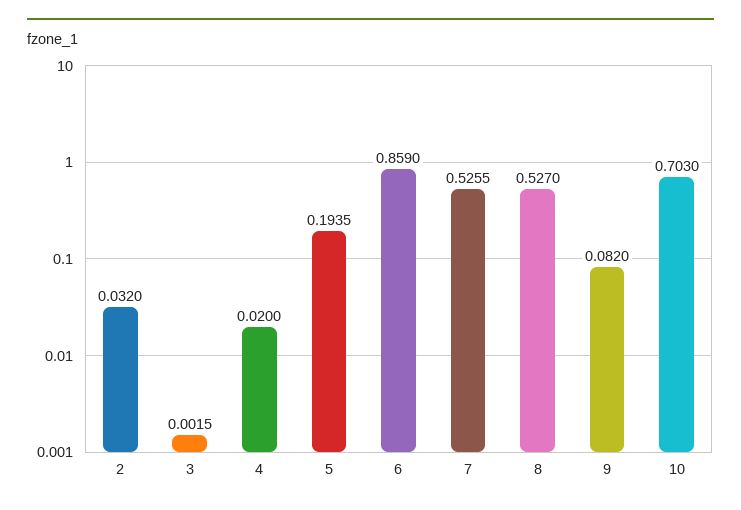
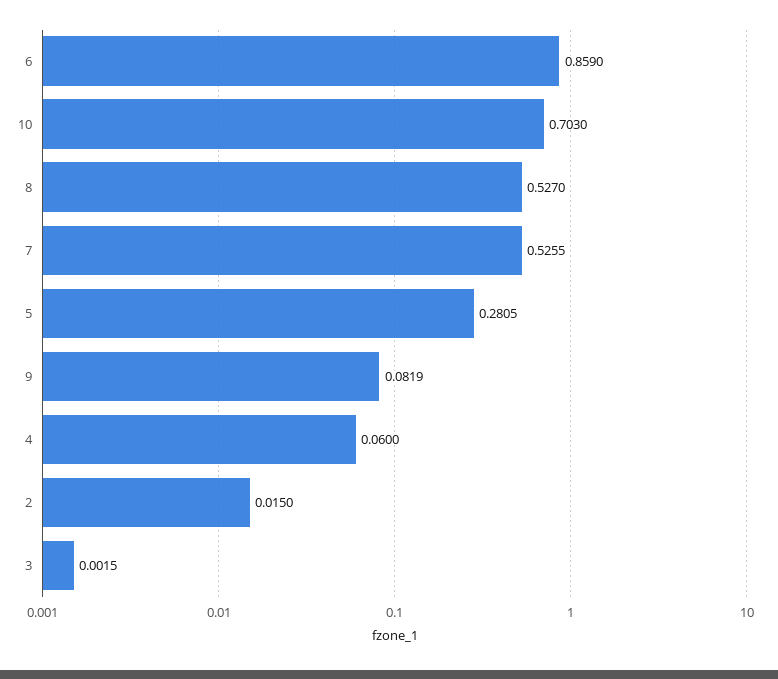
2: 0.032 -> 0.015
4: 0.02 -> 0.06
5: 0.1935 -> 0.2805
9: 0.082 -> 0.0819

